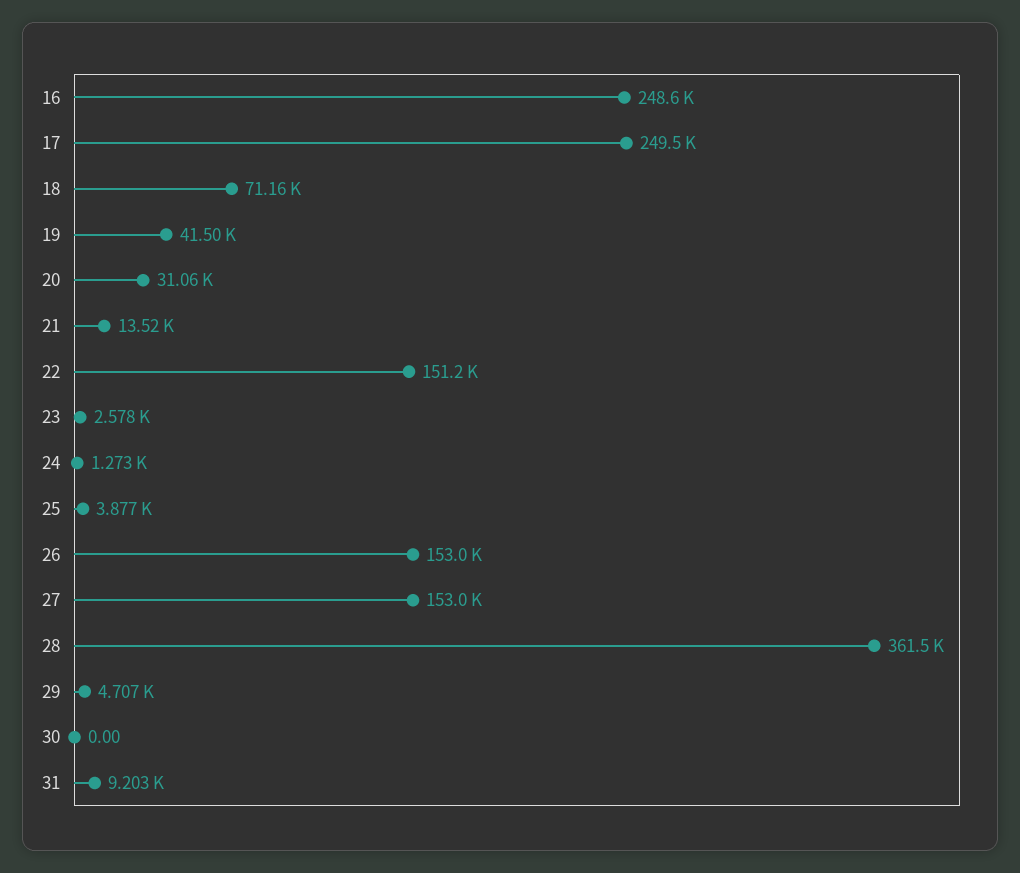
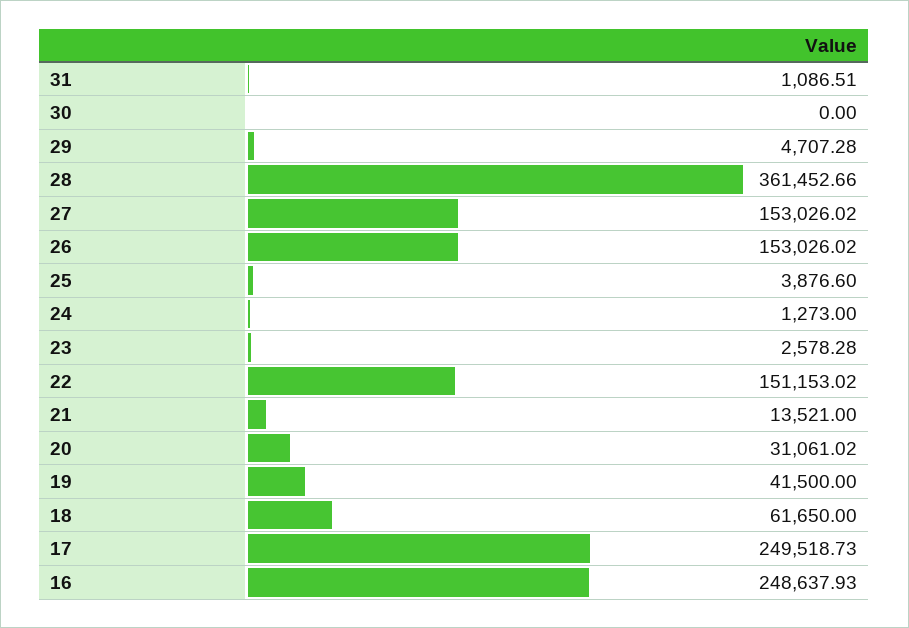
18: 71160 -> 61650
31: 9203 -> 1086.51

